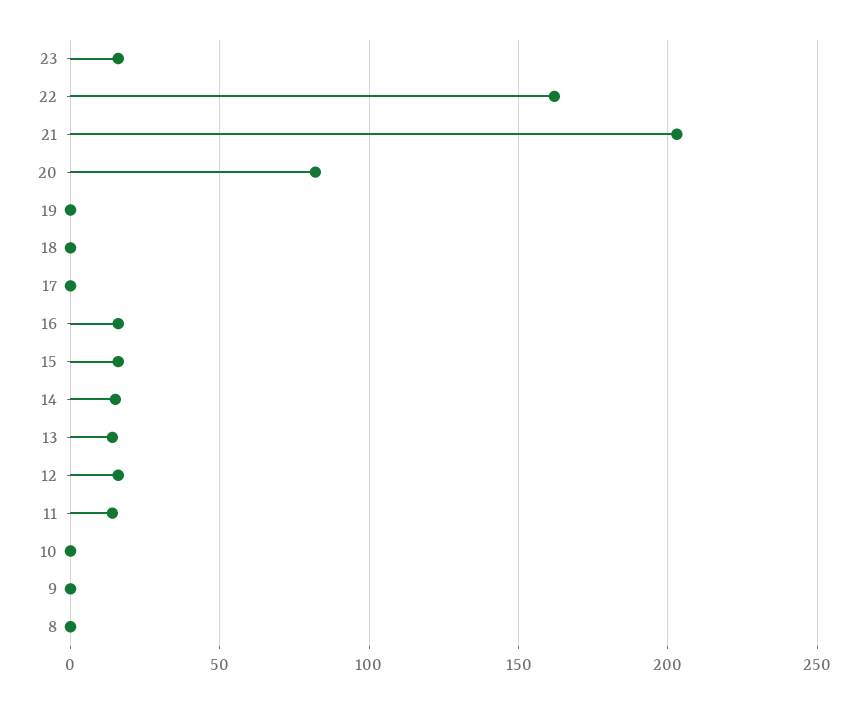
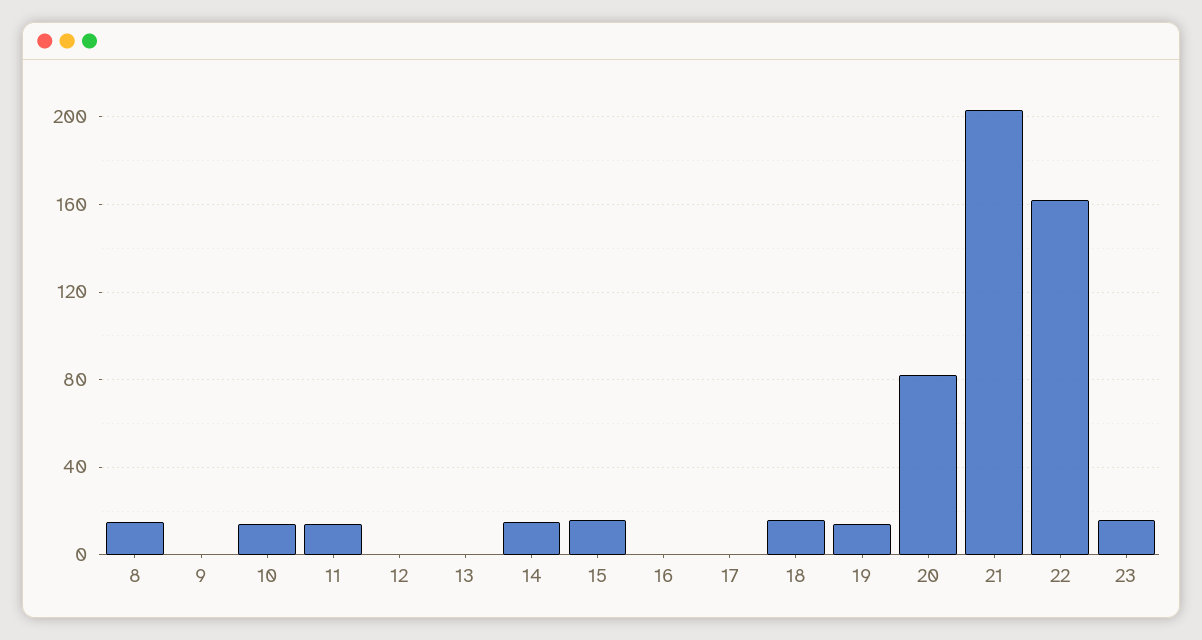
19: 0 -> 15
18: 0 -> 15
16: 15 -> 0
13: 15 -> 0
12: 15 -> 0
10: 0 -> 15
8: 0 -> 15

